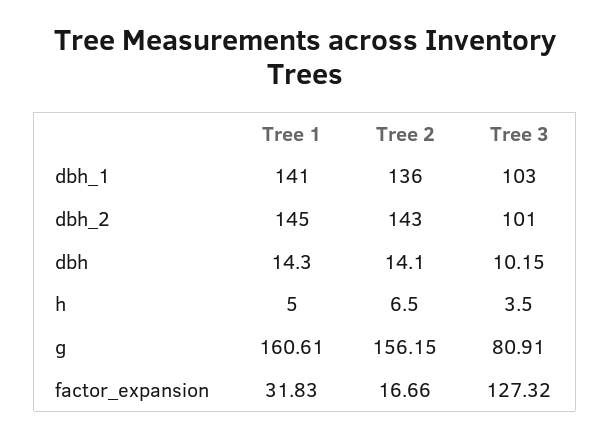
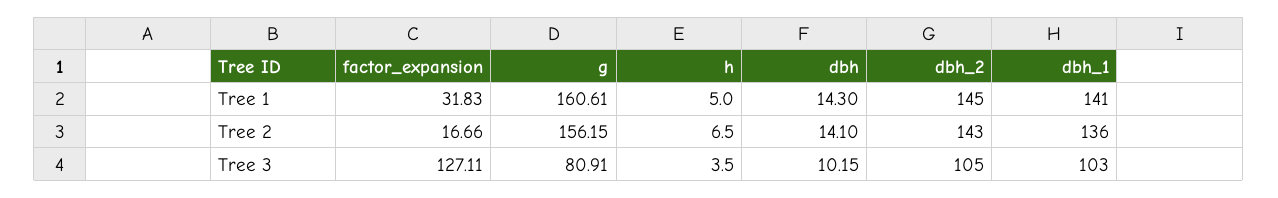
Tree 3, dbh_2: 101 -> 105
Tree 3, factor_expansion: 127.32 -> 127.11

